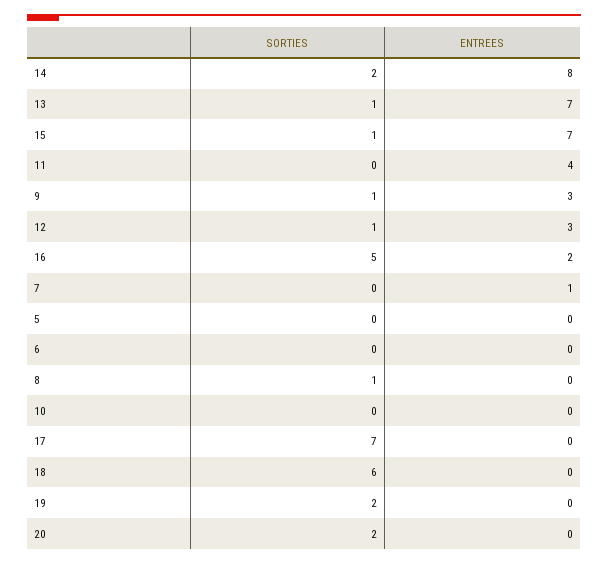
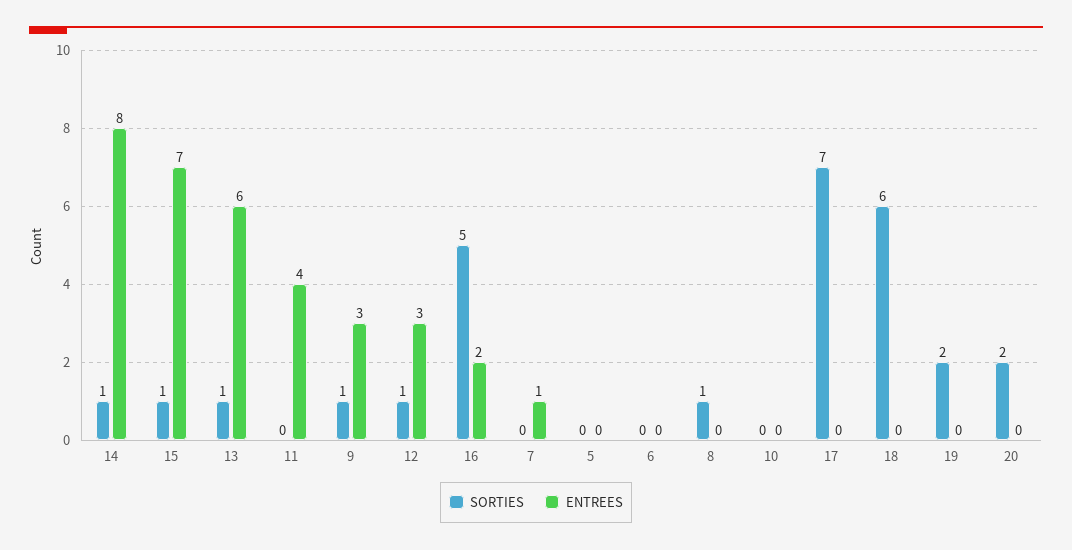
SORTIES, 14: 2 -> 1
ENTREES, 13: 7 -> 6

